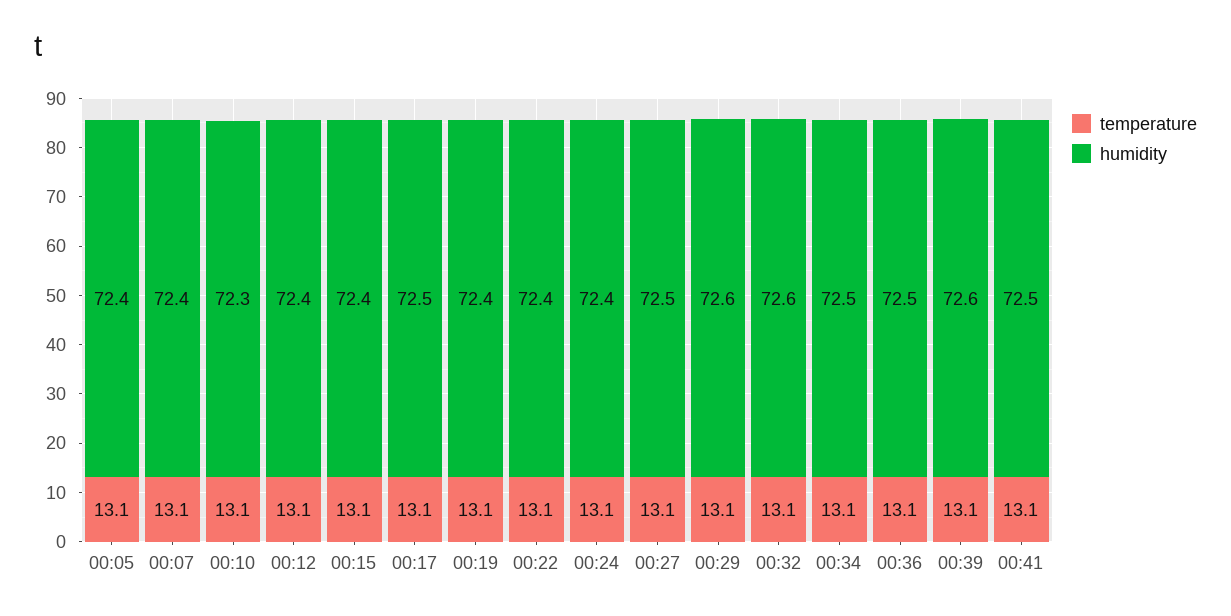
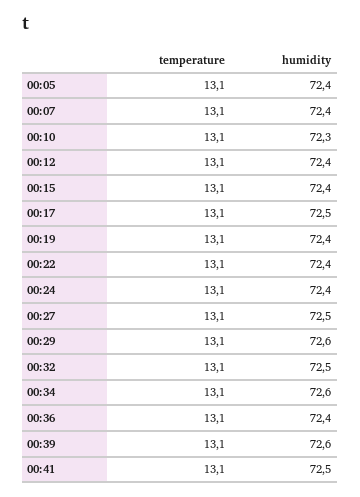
humidity, 00:32: 72.6 -> 72.5
humidity, 00:34: 72.5 -> 72.6
humidity, 00:36: 72.5 -> 72.4

